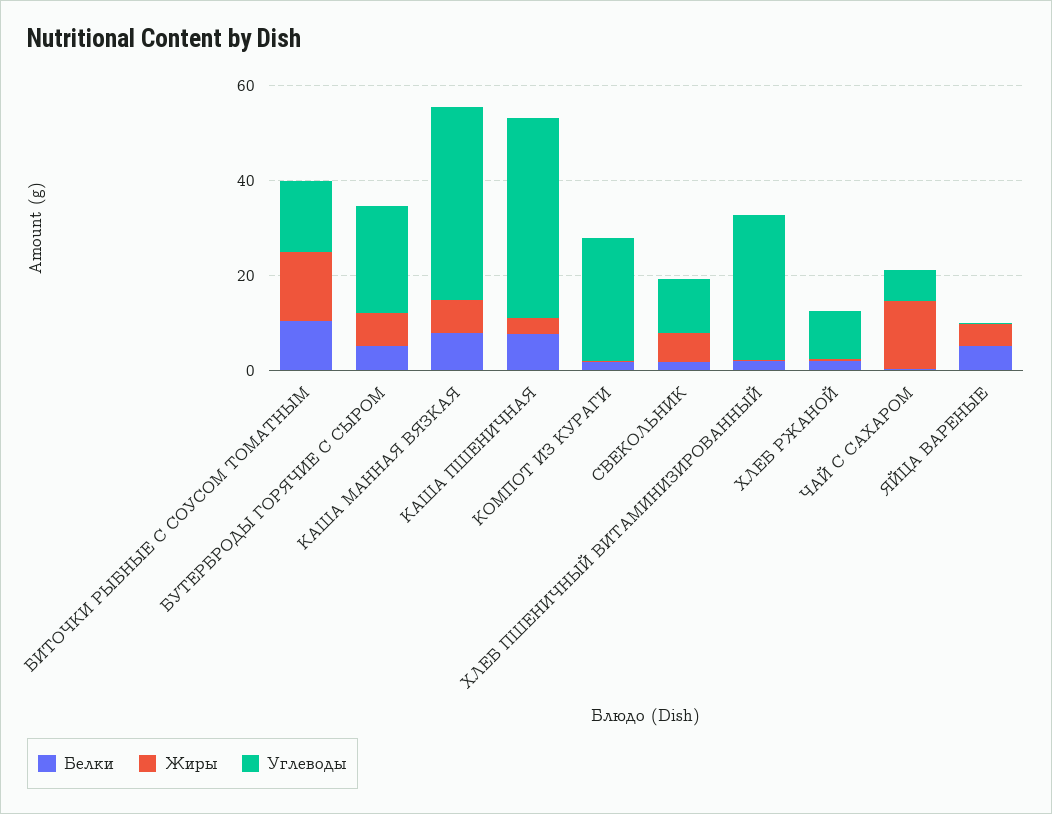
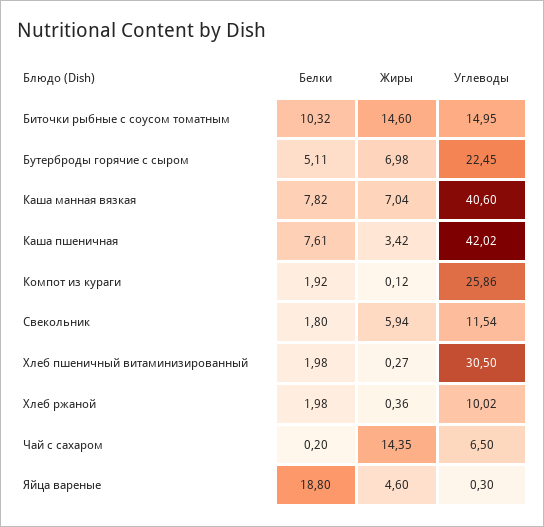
Белки, ЯЙЦА ВАРЕНЫЕ: 5 -> 18.8

